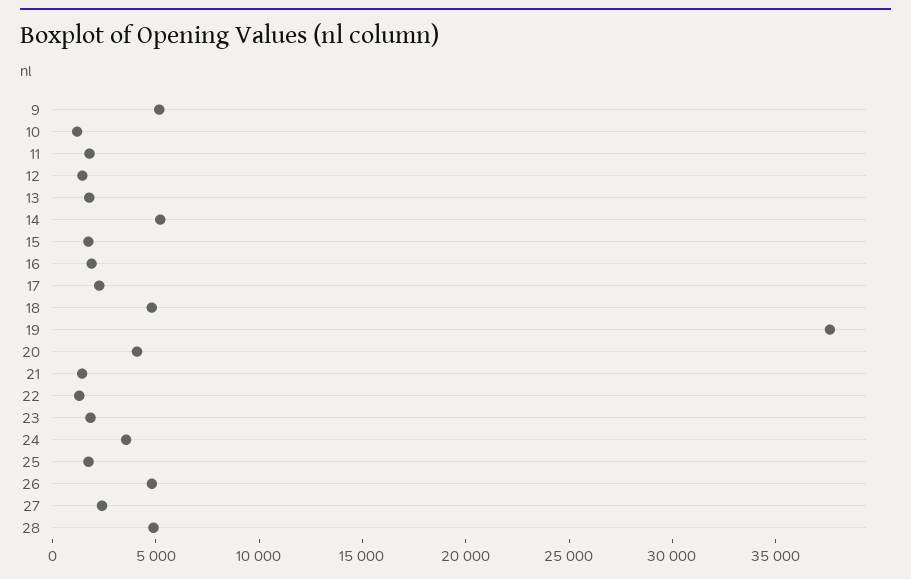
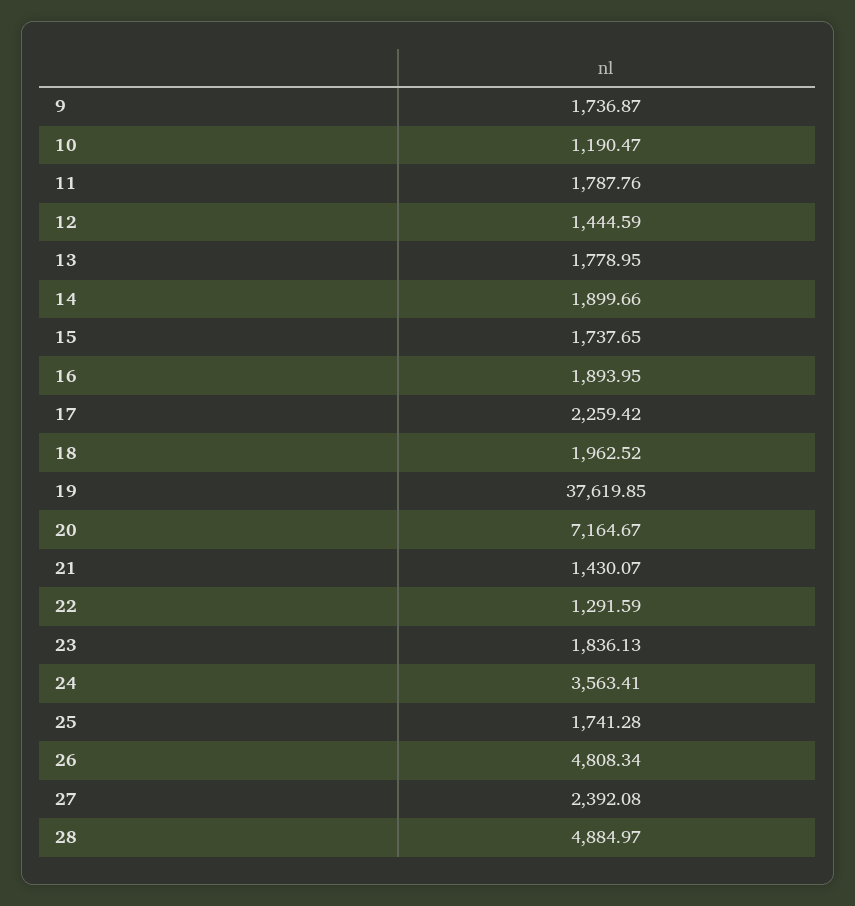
9: 5000 -> 1736.87
14: 5000 -> 1899.66
18: 5000 -> 1962.52
20: 4000 -> 7164.67

